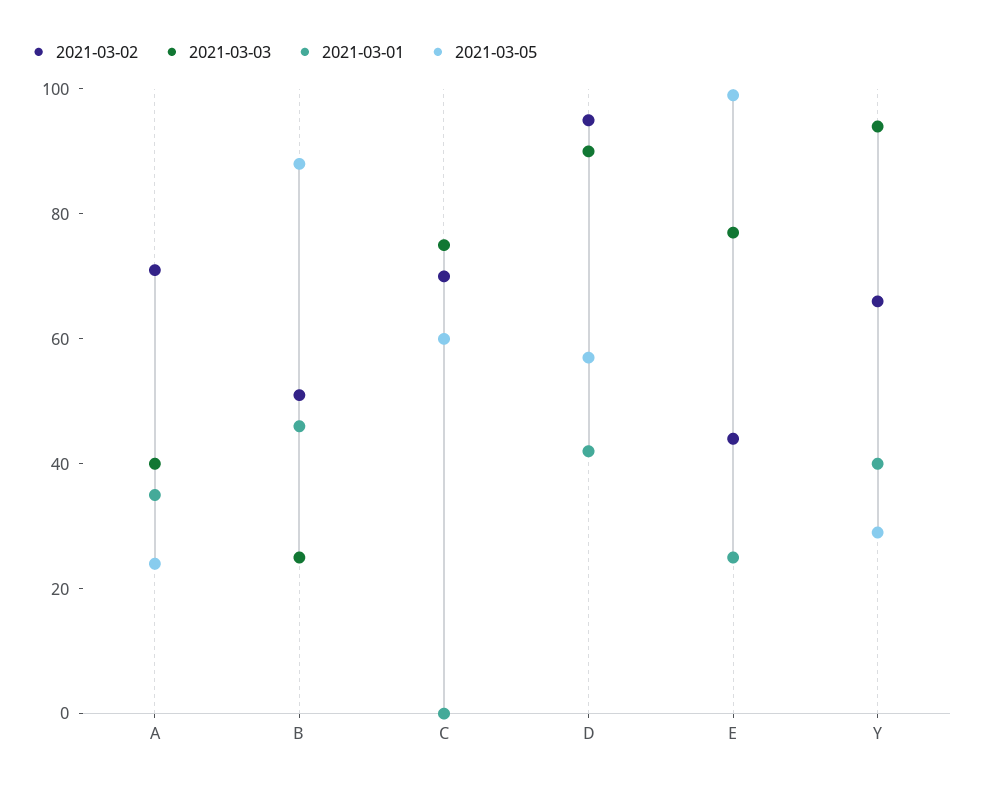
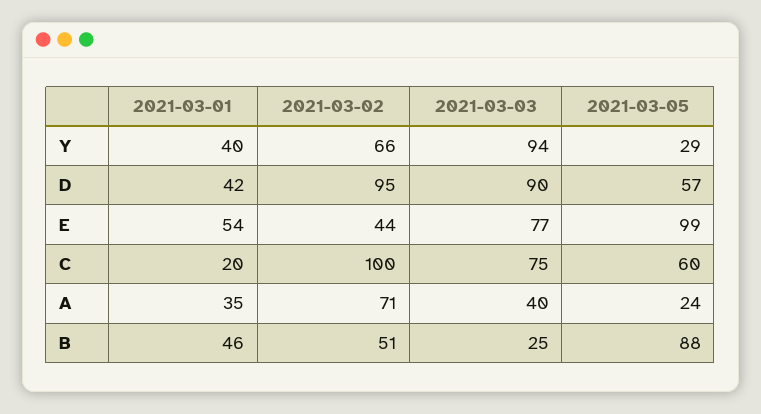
2021-03-02, C: 70 -> 100
2021-03-01, C: 0 -> 20
2021-03-01, E: 25 -> 54

